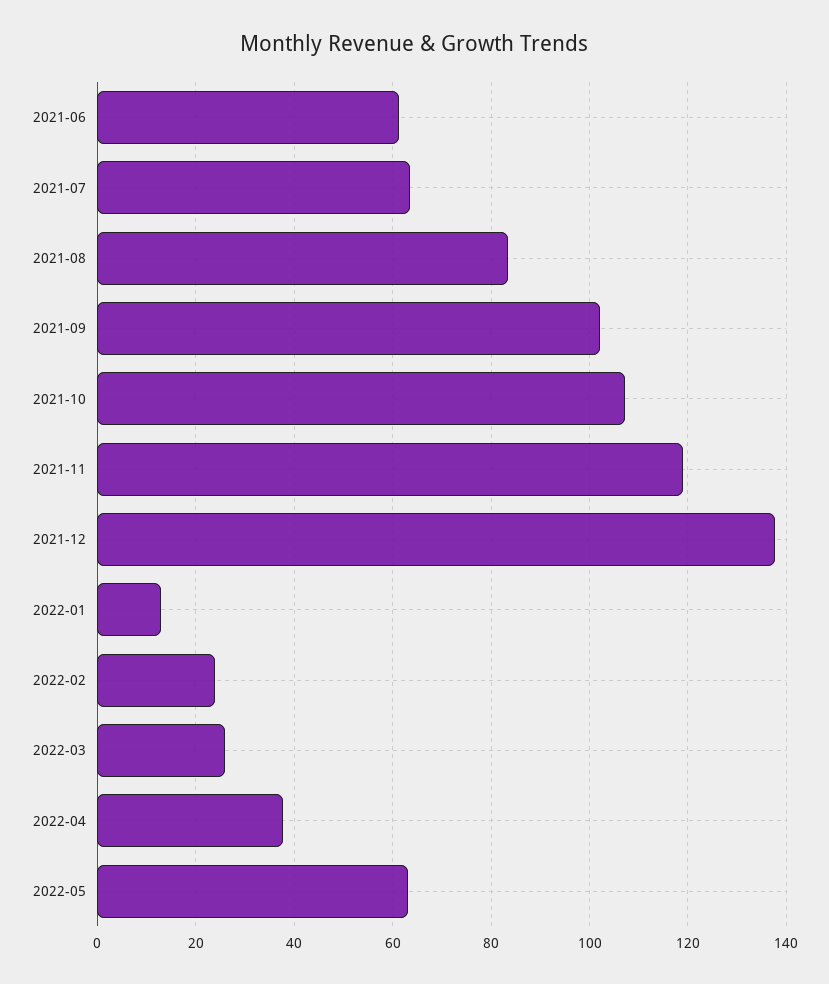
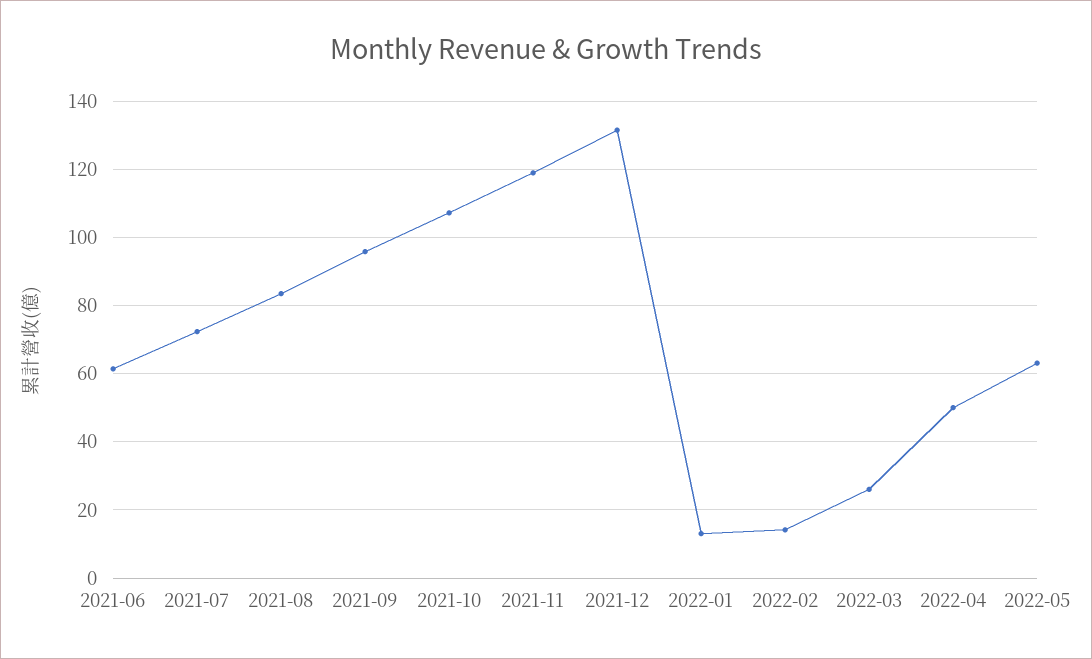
2021-07: 64 -> 72
2021-09: 102 -> 96
2021-12: 138 -> 132
2022-02: 24 -> 14
2022-04: 38 -> 50

